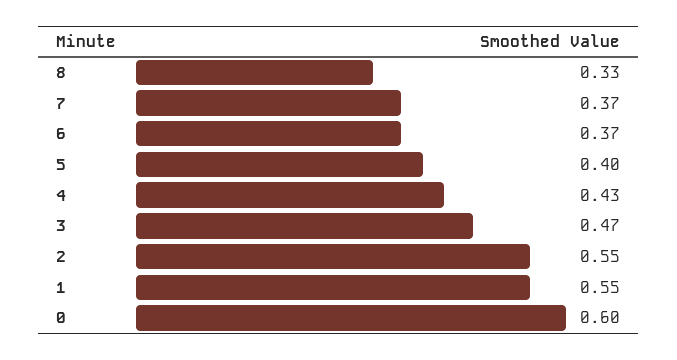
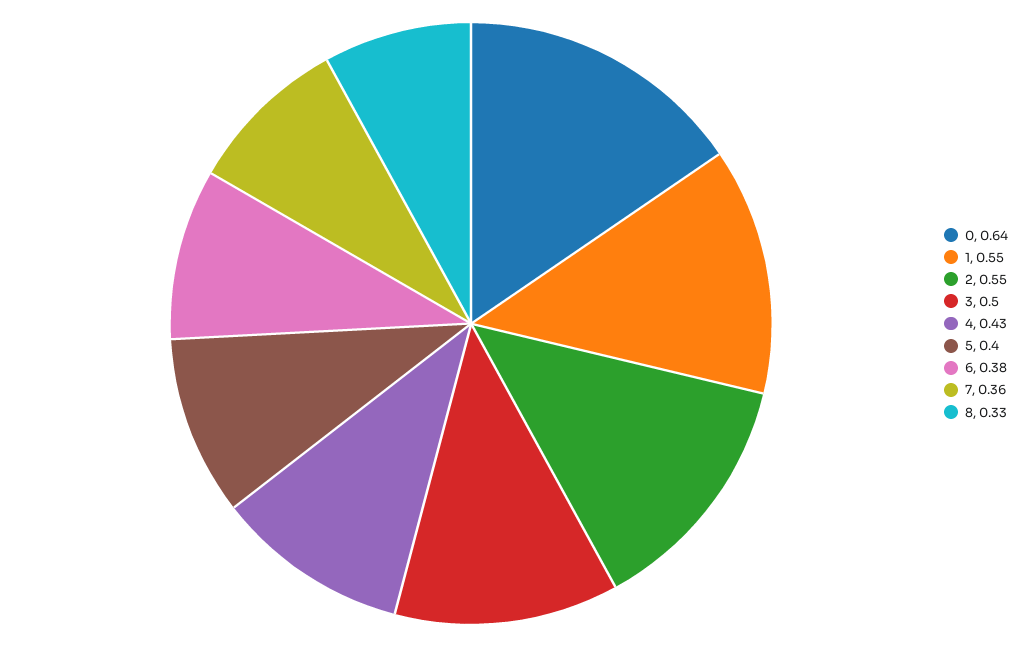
7: 0.37 -> 0.36
6: 0.37 -> 0.38
3: 0.47 -> 0.5
0: 0.6 -> 0.64

